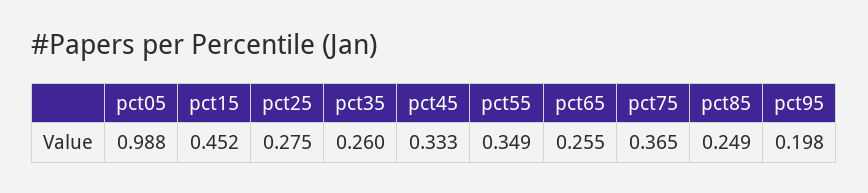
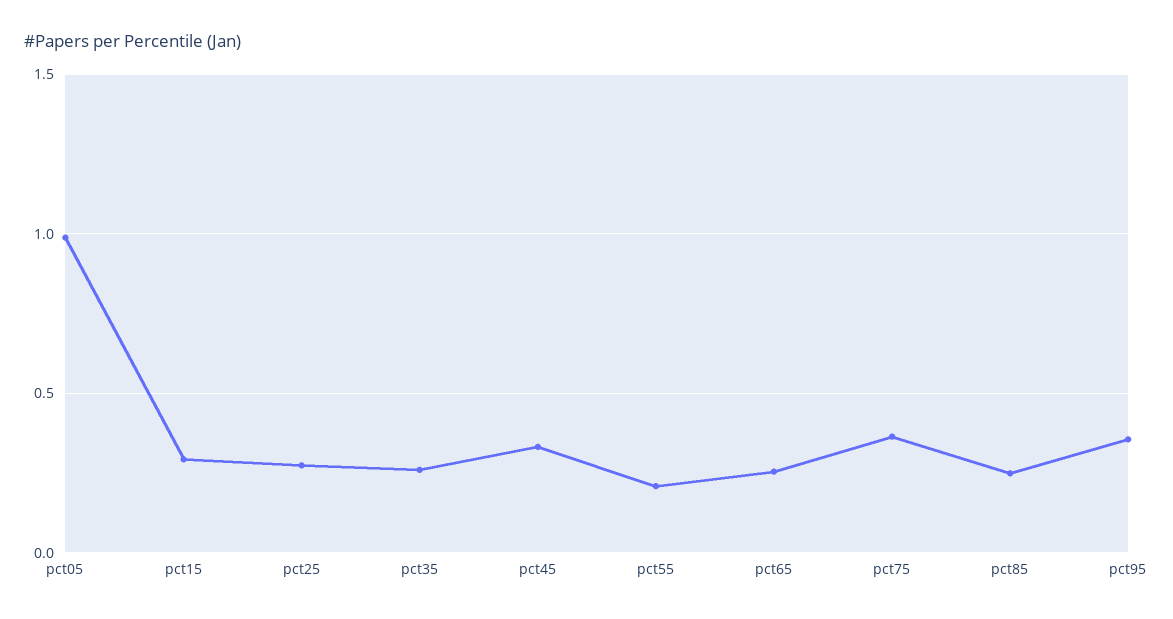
pct15: 0.452 -> 0.3
pct55: 0.349 -> 0.2
pct95: 0.198 -> 0.35

